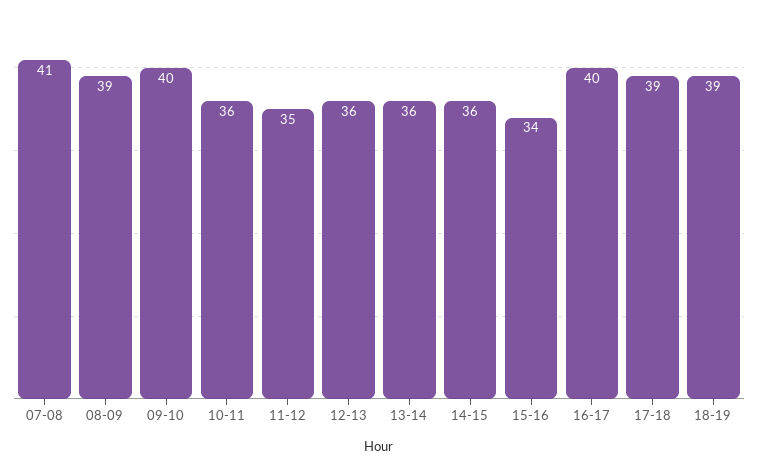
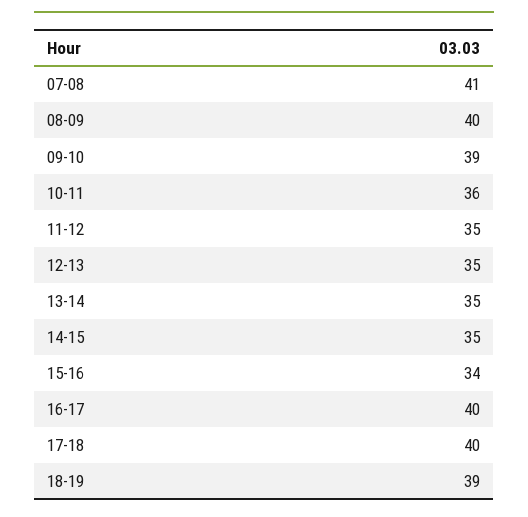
08-09: 39 -> 40
09-10: 40 -> 39
12-13: 36 -> 35
13-14: 36 -> 35
14-15: 36 -> 35
17-18: 39 -> 40

